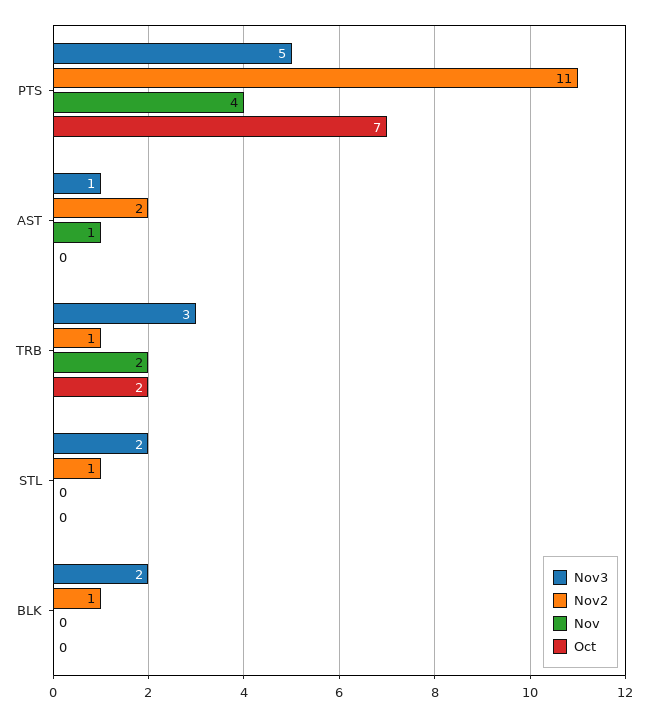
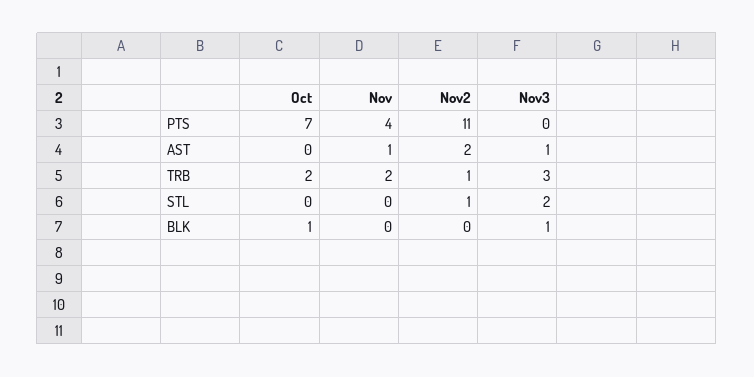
Nov3, PTS: 5 -> 0
Nov3, BLK: 2 -> 1
Nov2, BLK: 1 -> 0
Oct, BLK: 0 -> 1

